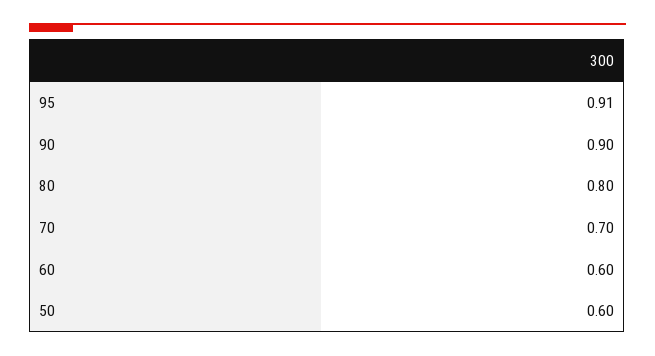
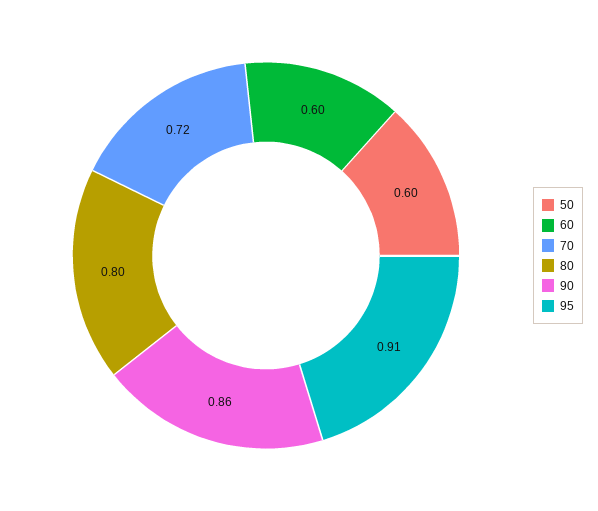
90: 0.9 -> 0.86
70: 0.7 -> 0.72

